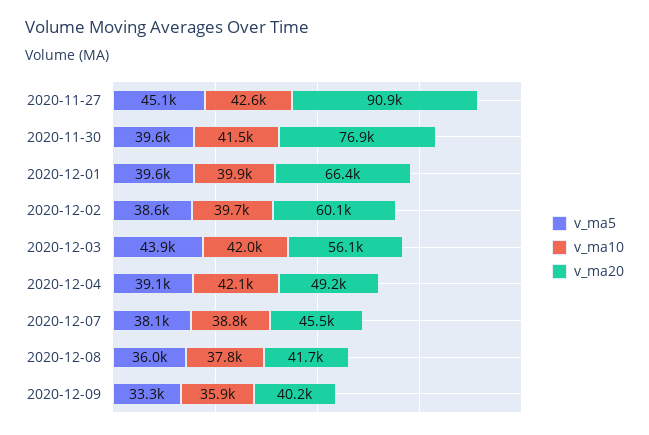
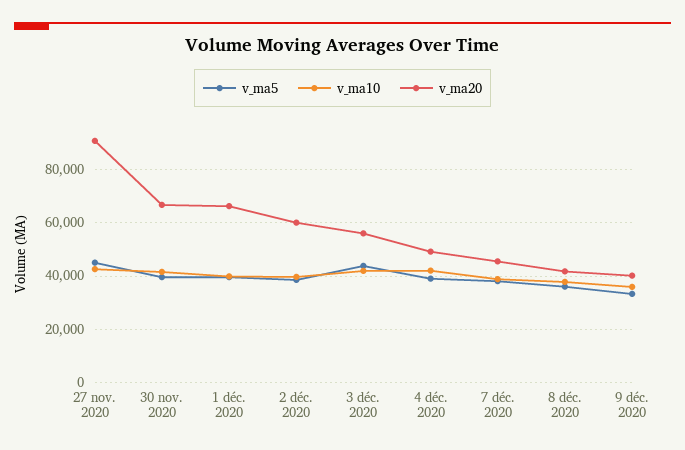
v_ma20, 2020-11-30: 76900 -> 67500

